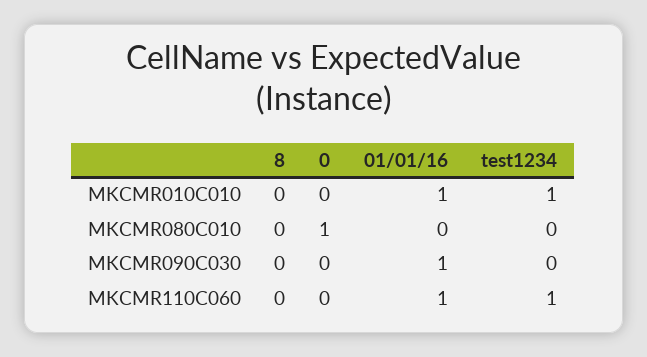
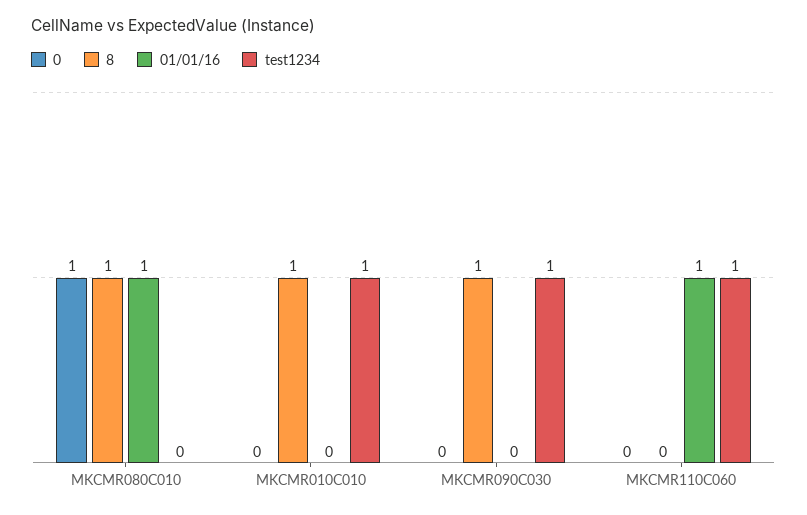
8, MKCMR010C010: 0 -> 1
01/01/16, MKCMR010C010: 1 -> 0
8, MKCMR080C010: 0 -> 1
01/01/16, MKCMR080C010: 0 -> 1
8, MKCMR090C030: 0 -> 1
01/01/16, MKCMR090C030: 1 -> 0
test1234, MKCMR090C030: 0 -> 1

